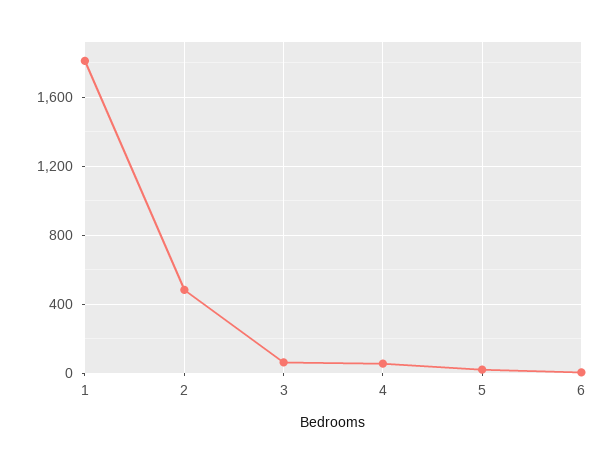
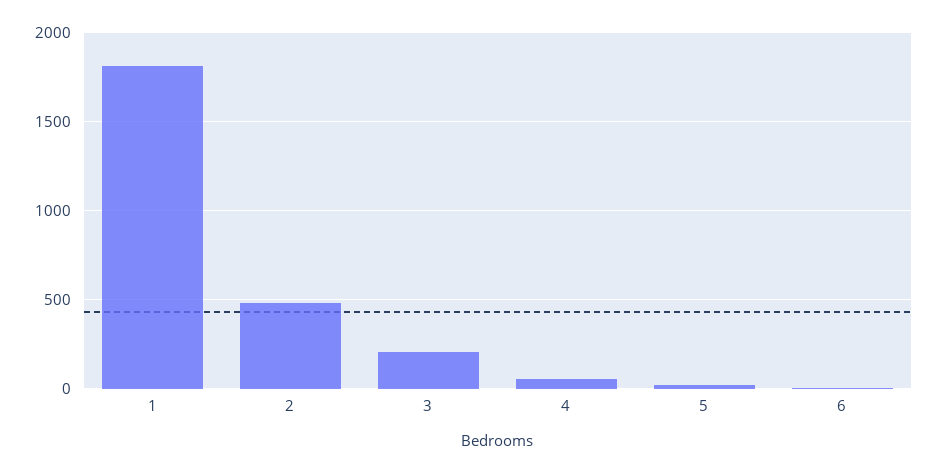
3: 50 -> 200

